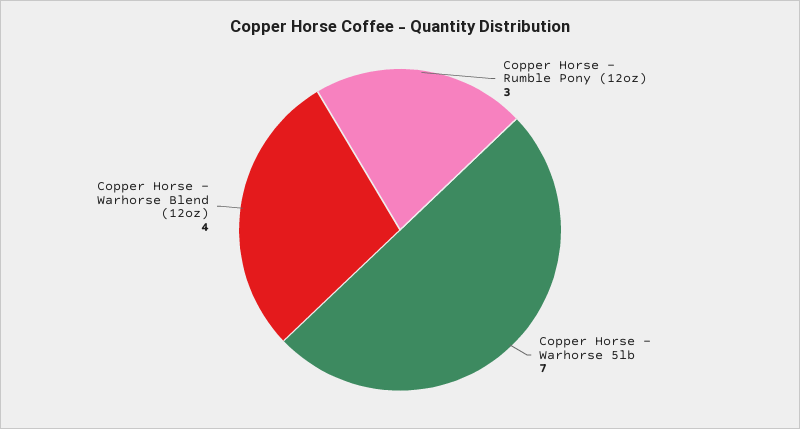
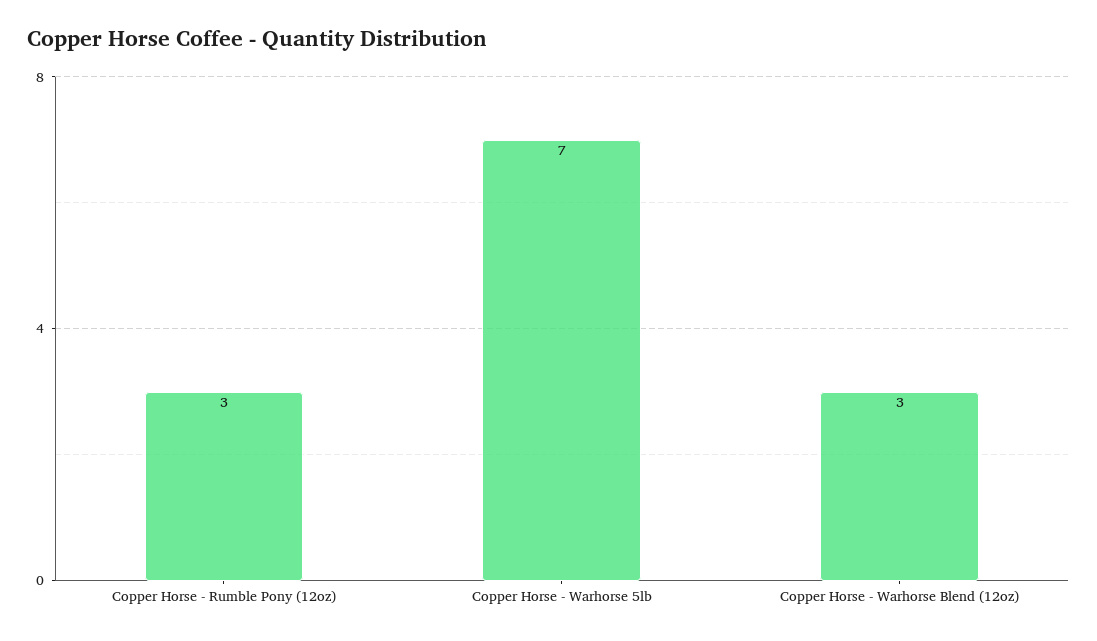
Copper Horse - Warhorse Blend (12oz): 4 -> 3

